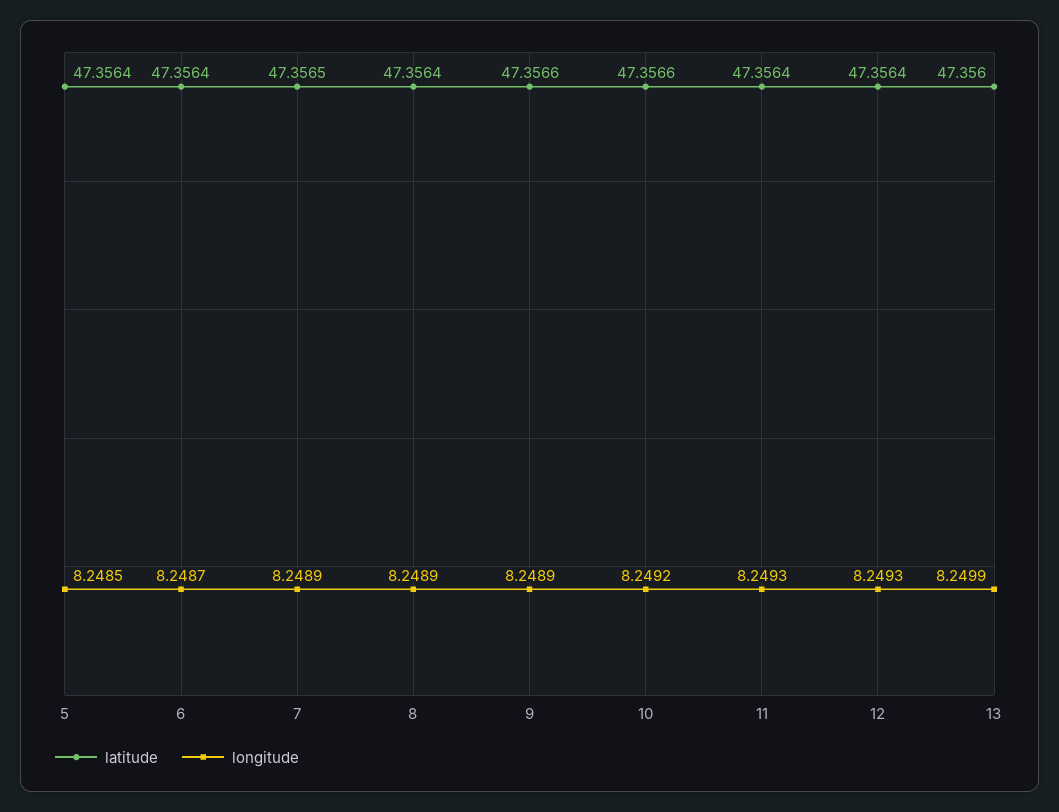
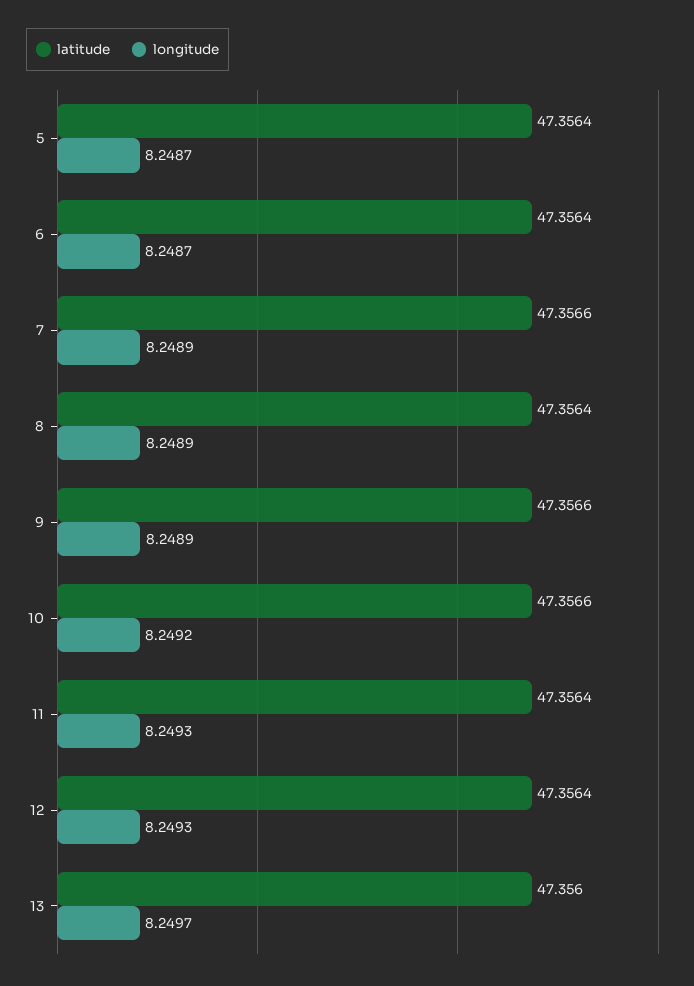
longitude, 5: 8.2485 -> 8.2487
latitude, 7: 47.3565 -> 47.3566
longitude, 13: 8.2499 -> 8.2497

